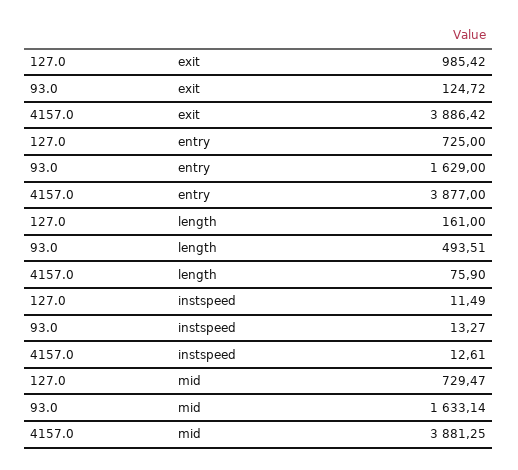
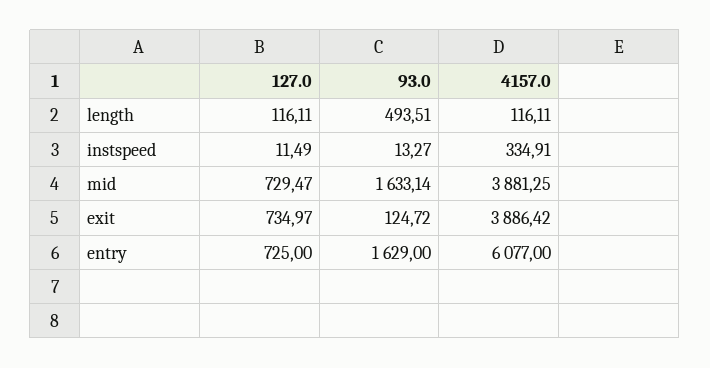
127.0, exit: 985.42 -> 734.97
4157.0, entry: 3877 -> 6077
127.0, length: 161 -> 116.11
4157.0, length: 75.9 -> 116.11
4157.0, instspeed: 12.61 -> 334.91

